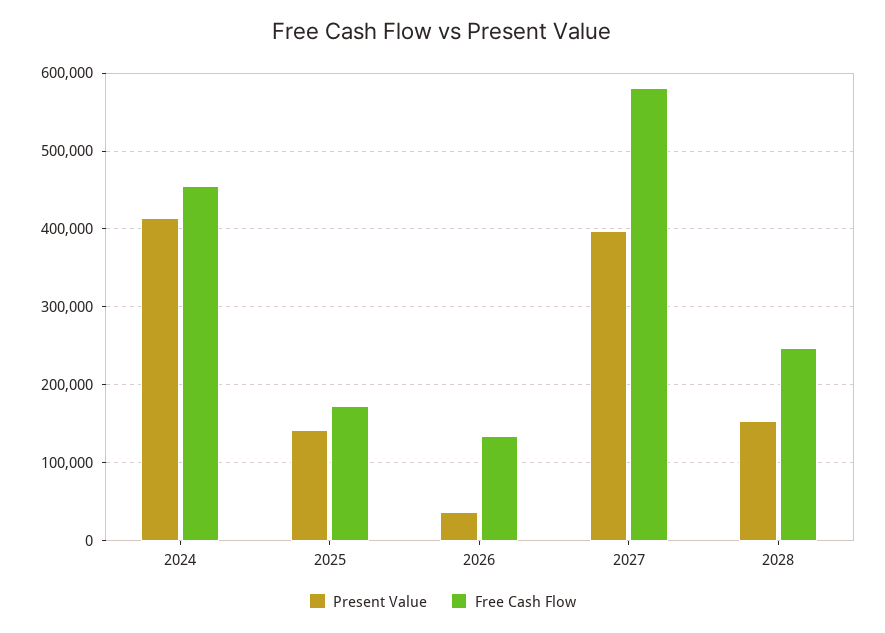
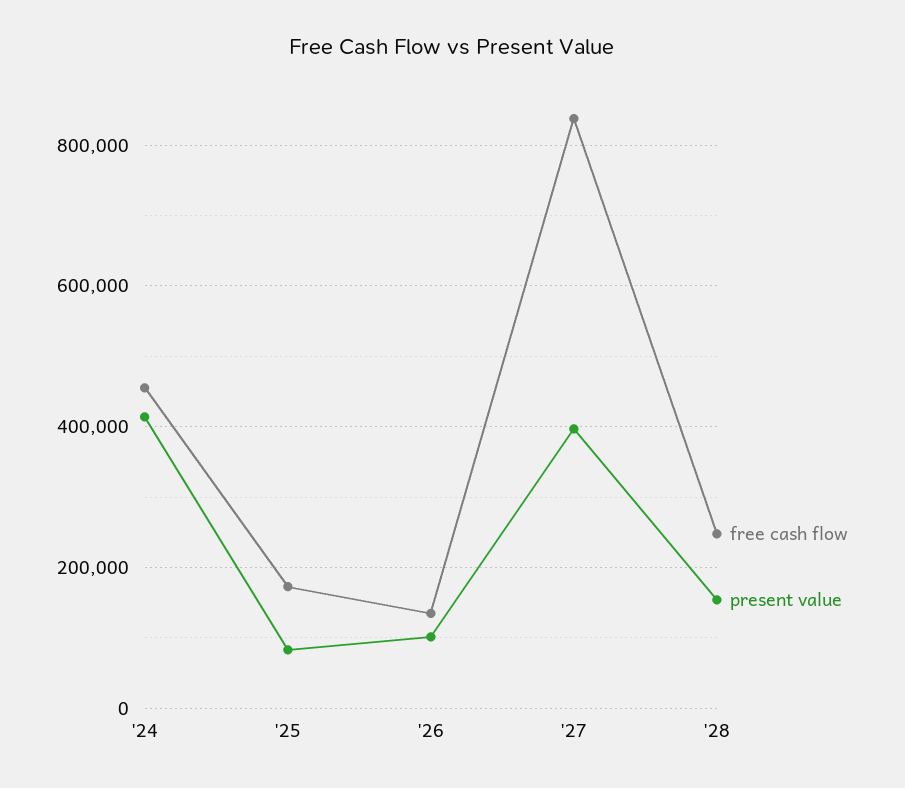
Present Value, 2025: 140000 -> 80000
Present Value, 2026: 40000 -> 100000
Free Cash Flow, 2027: 580000 -> 840000

